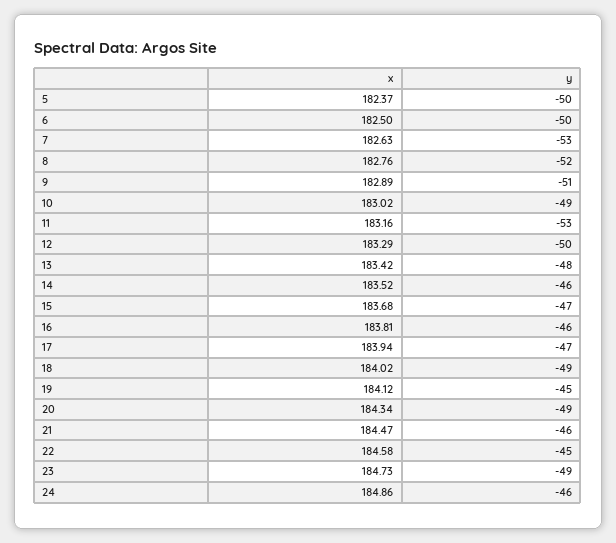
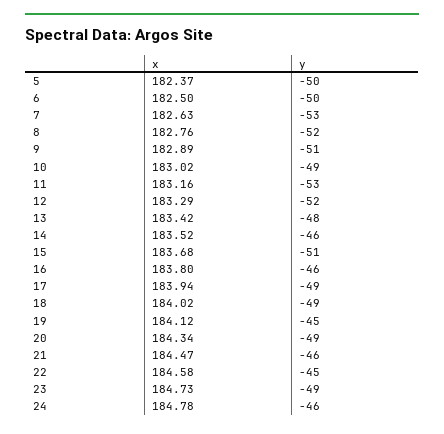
y, 12: -50 -> -52
y, 15: -47 -> -51
x, 16: 183.81 -> 183.8
y, 17: -47 -> -49
x, 24: 184.86 -> 184.78

